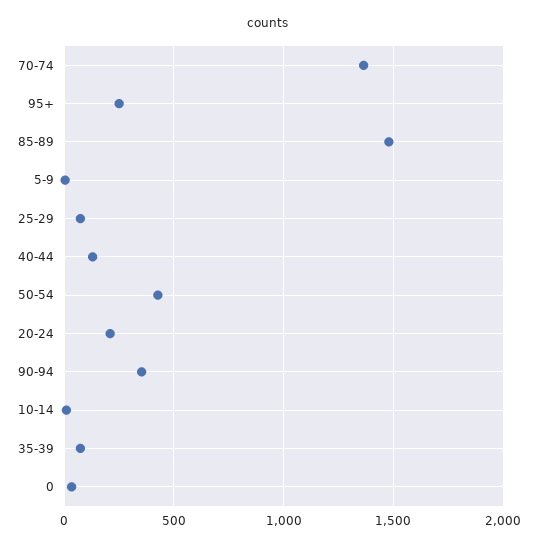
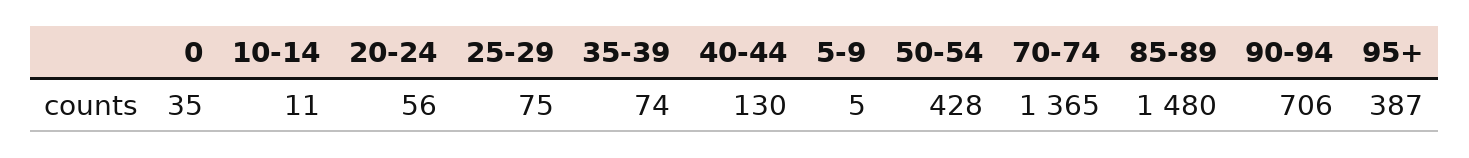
95+: 250 -> 387
20-24: 200 -> 56
90-94: 350 -> 706

